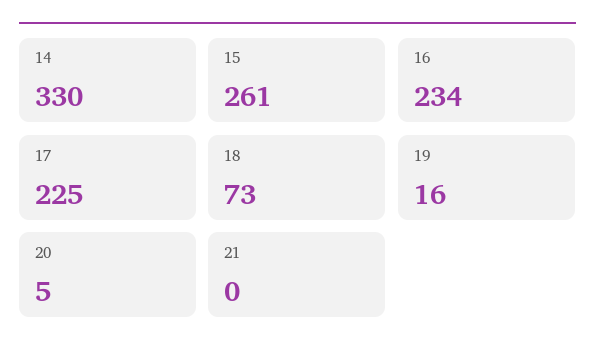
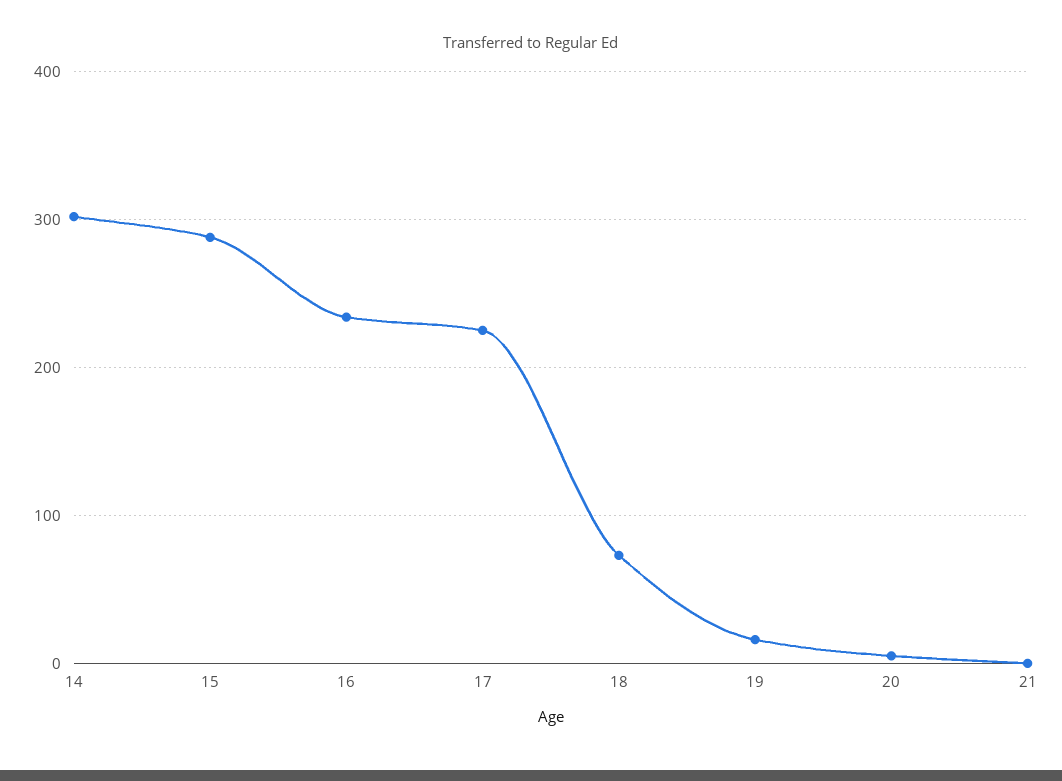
14: 330 -> 300
15: 261 -> 290

